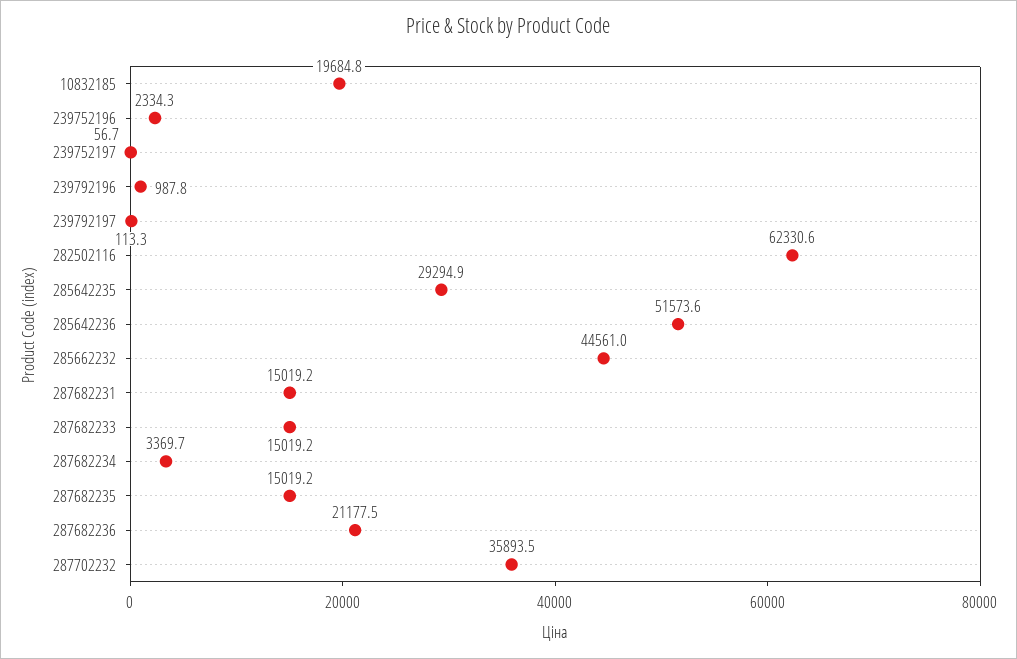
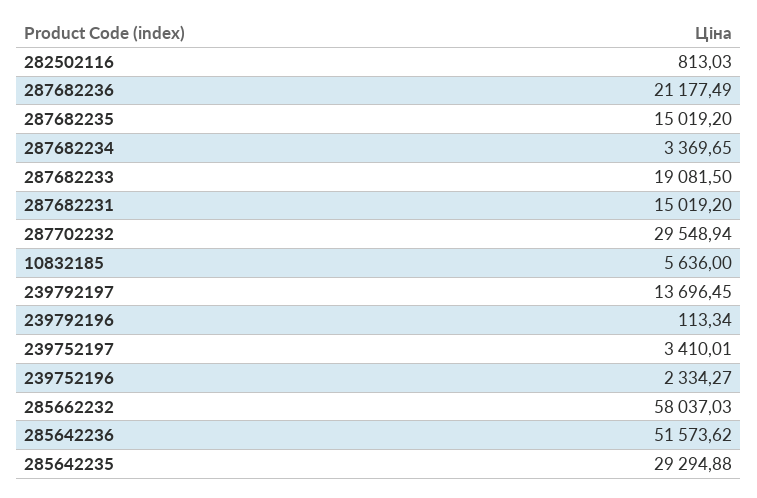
10832185: 19684.8 -> 5636
239752197: 56.7 -> 3410.01
239792196: 987.8 -> 113.34
239792197: 113.3 -> 13696.45
282502116: 62330.6 -> 813.03
285662232: 44561 -> 58037.03
287682233: 15019.2 -> 19081.5
287702232: 35893.5 -> 29548.94

